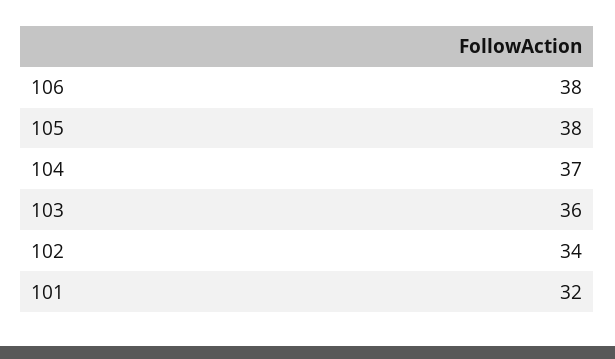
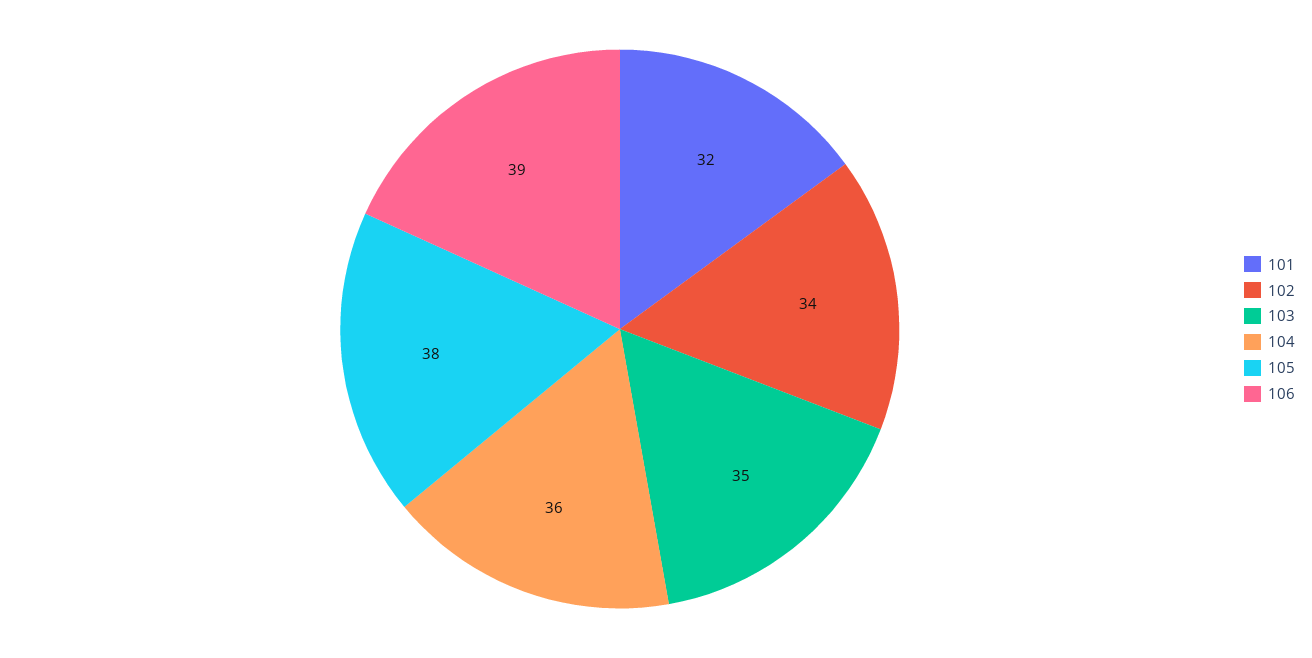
106: 38 -> 39
104: 37 -> 36
103: 36 -> 35

